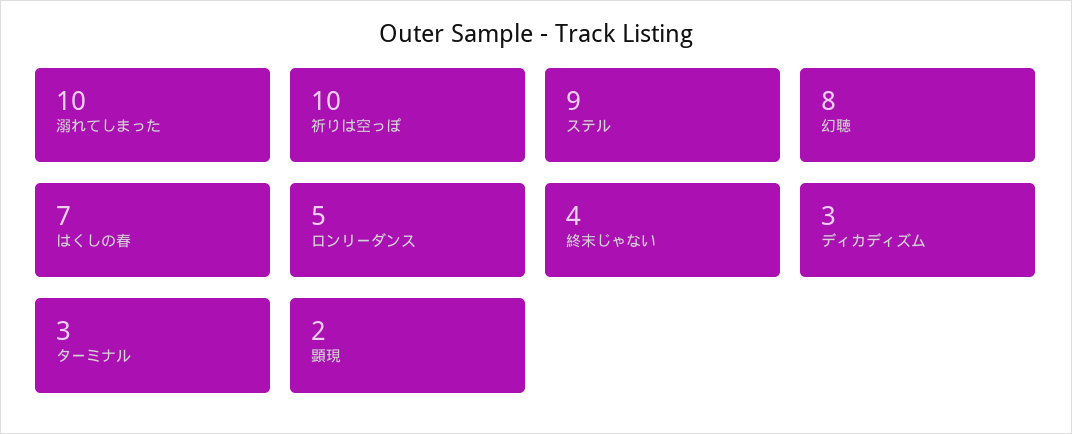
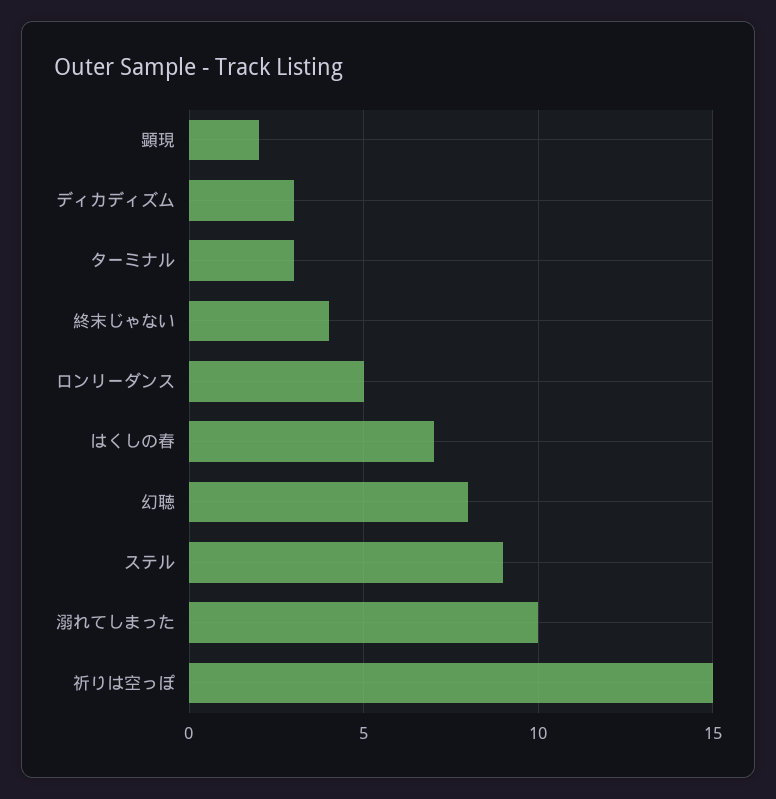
祈りは空っぽ: 10 -> 15

